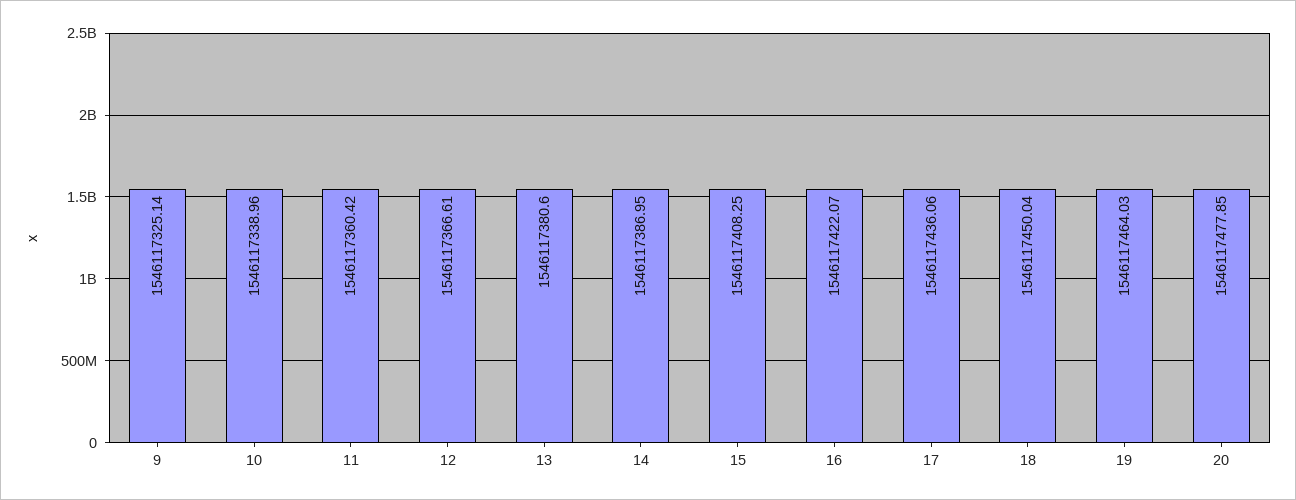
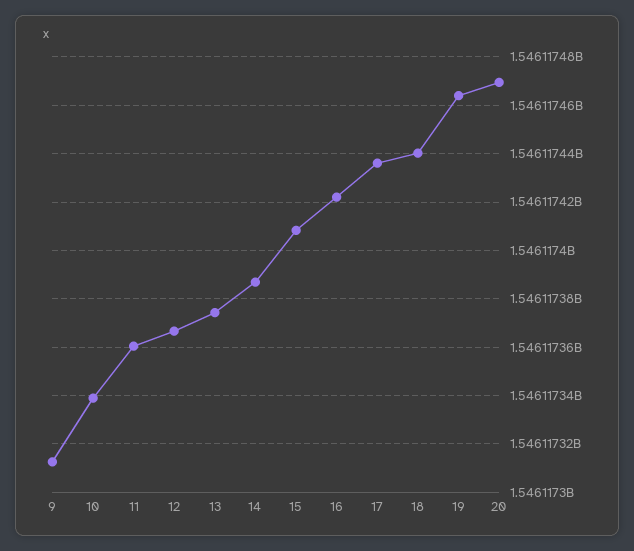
9: 1546117325.14 -> 1546117312.5
13: 1546117380.6 -> 1546117375
18: 1546117450.04 -> 1546117440
20: 1546117477.85 -> 1546117470

